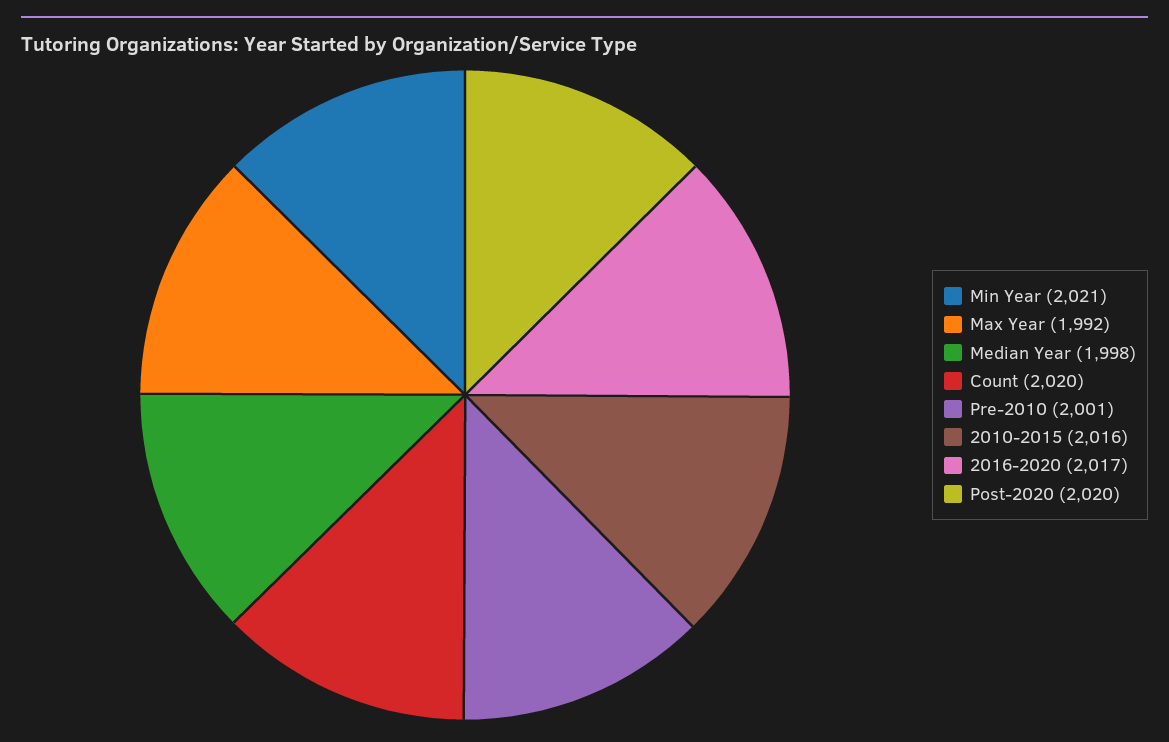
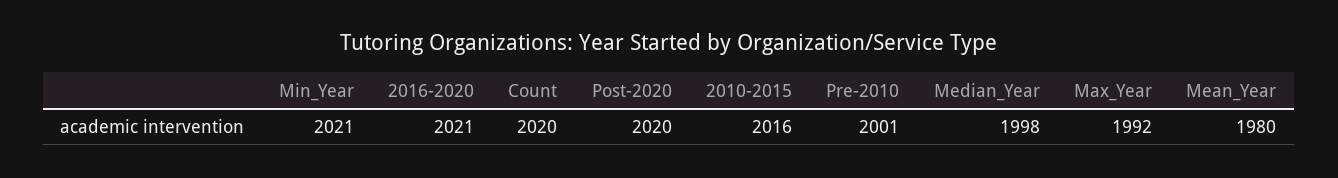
2016-2020: 2017 -> 2021
Mean_Year: none -> 1980

